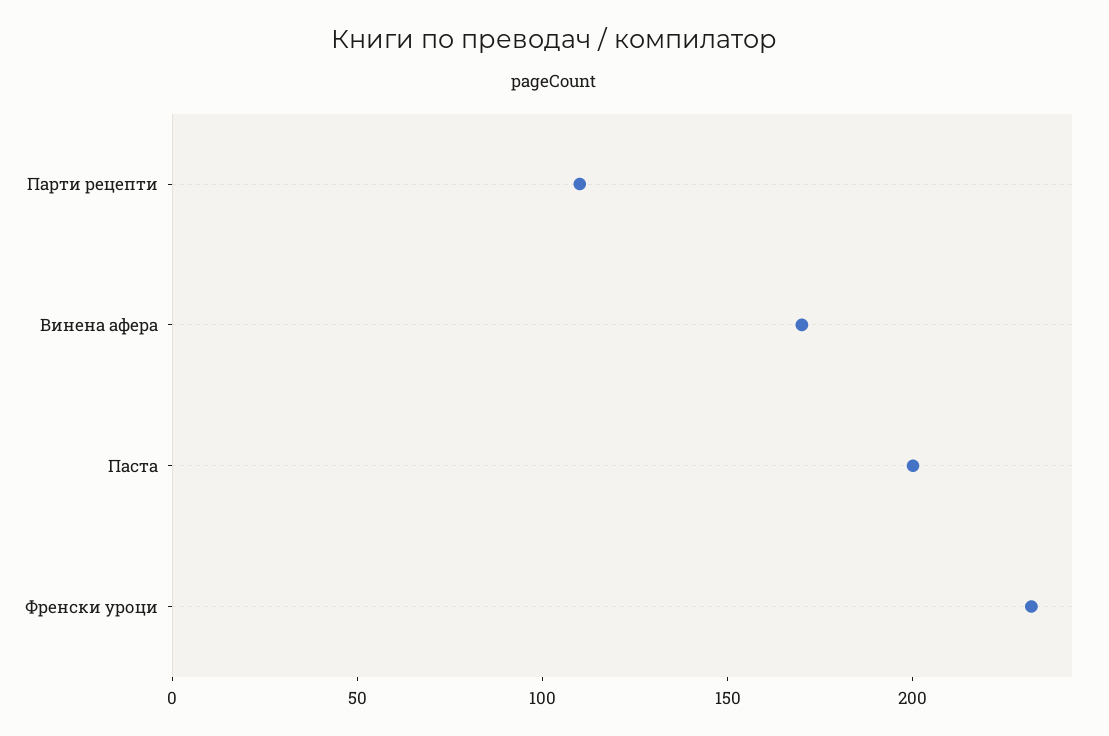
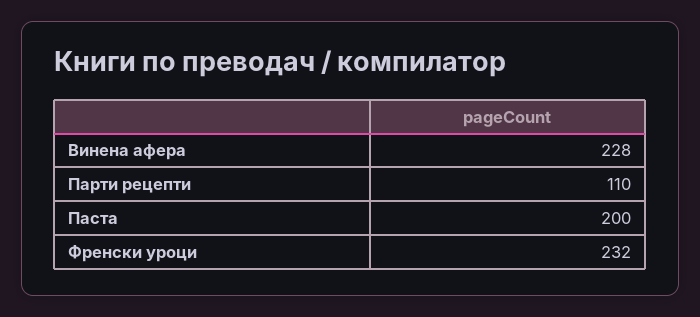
Винена афера: 170 -> 228

